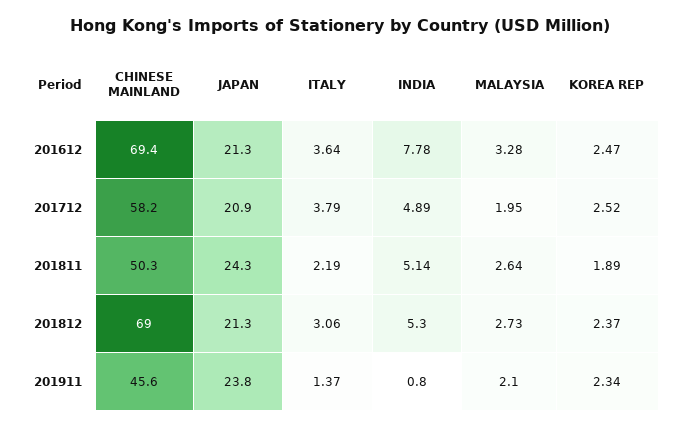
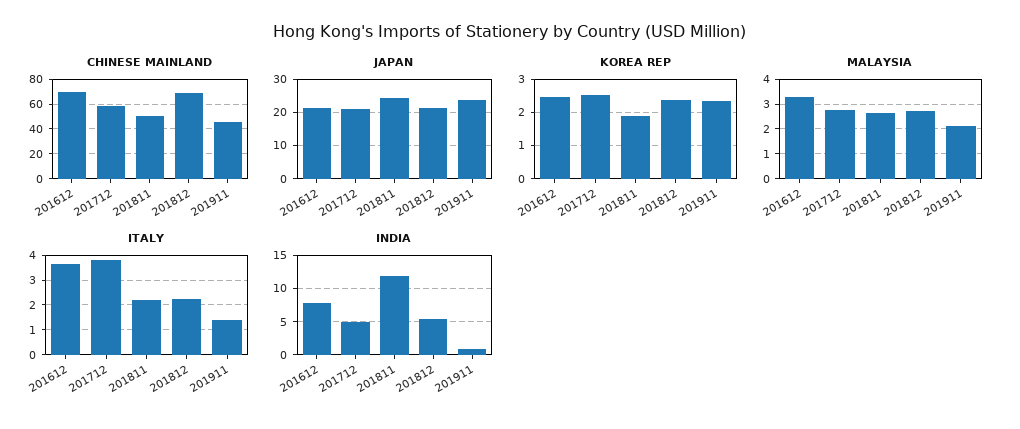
MALAYSIA, 201712: 1.95 -> 2.75
INDIA, 201811: 5.14 -> 12
ITALY, 201812: 3.06 -> 2.25

